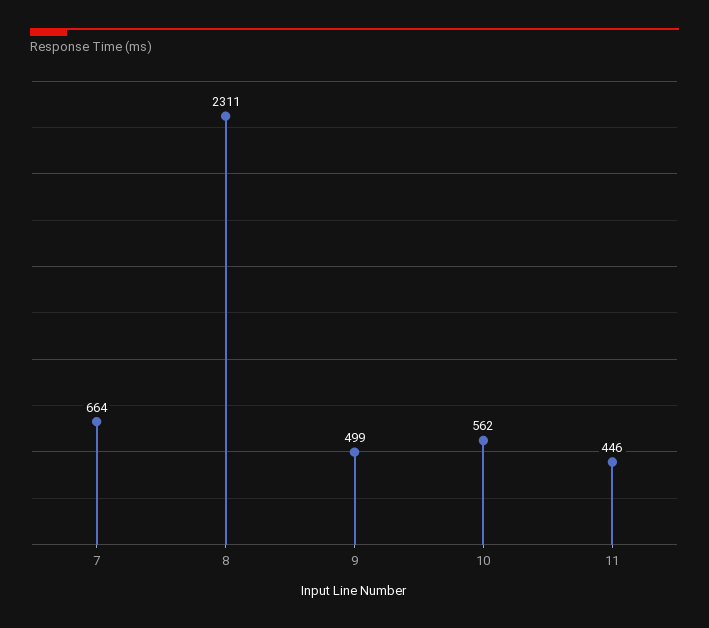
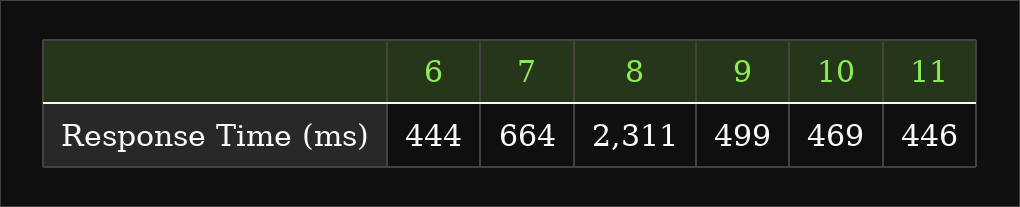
10: 562 -> 469
6: none -> 444

